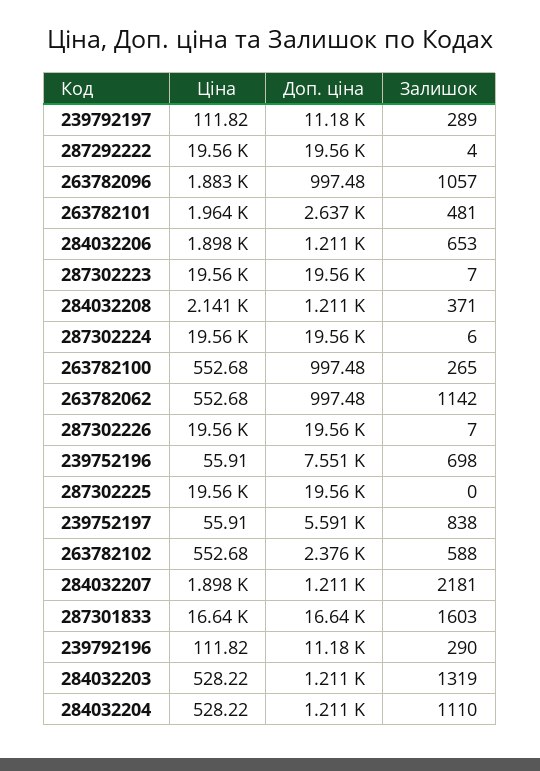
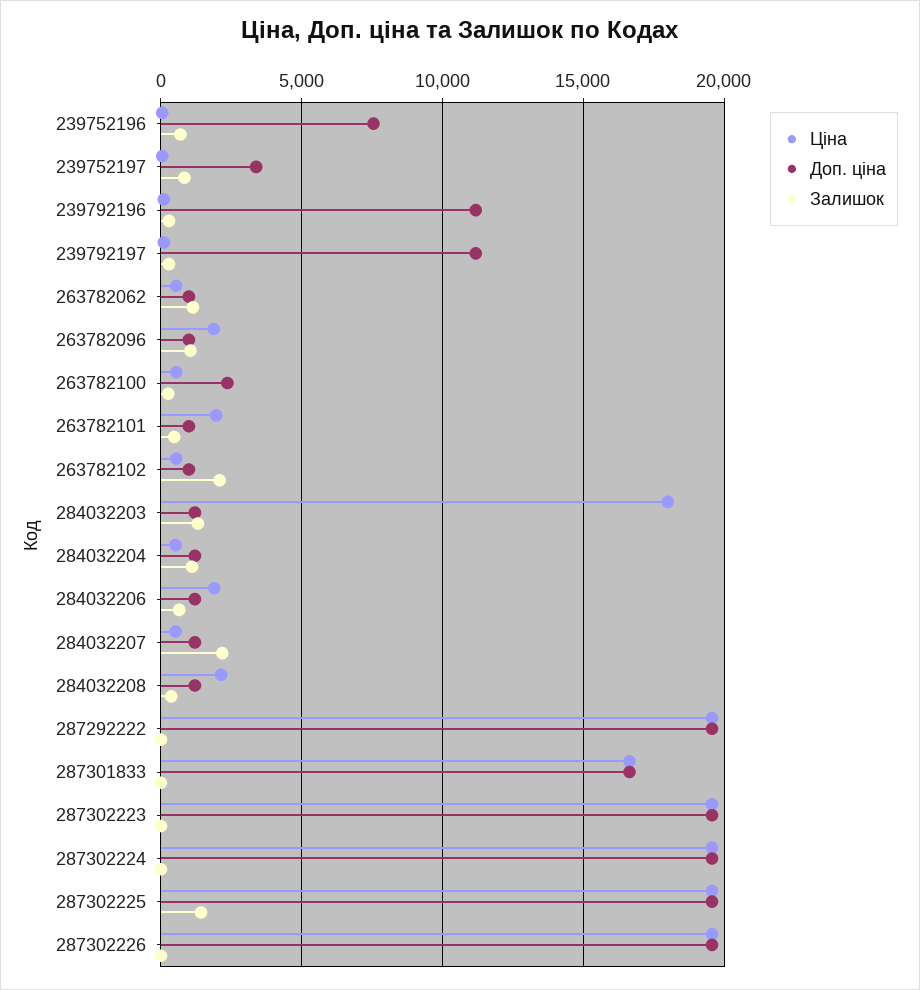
Доп. ціна, 263782101: 2637 -> 1000
Доп. ціна, 263782100: 997.48 -> 2500
Залишок, 287302225: 0 -> 1500
Доп. ціна, 239752197: 5591 -> 3500
Доп. ціна, 263782102: 2376 -> 1000
Залишок, 263782102: 588 -> 2000
Ціна, 284032207: 1898 -> 500
Залишок, 287301833: 1603 -> 0
Ціна, 284032203: 528.22 -> 18000

